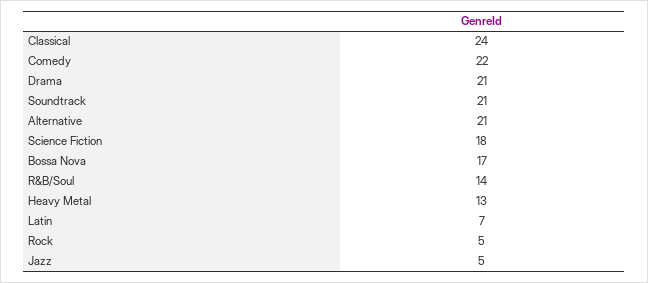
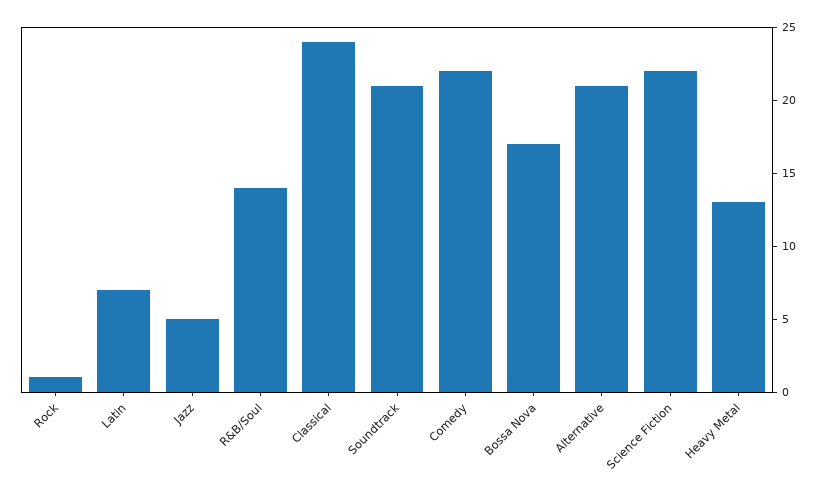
Drama: 21 -> none
Science Fiction: 18 -> 22
Rock: 5 -> 1

